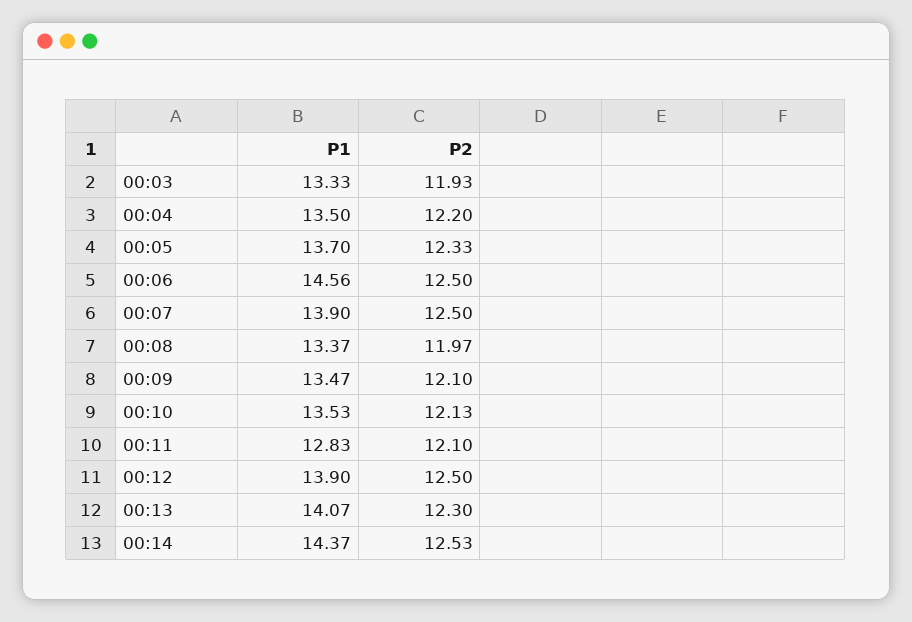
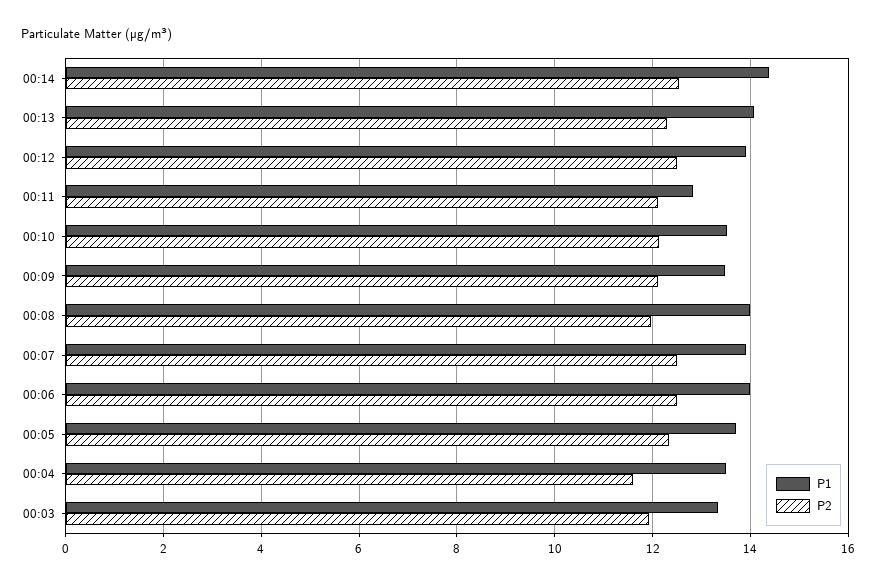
P2, 00:04: 12.2 -> 11.6
P1, 00:06: 14.56 -> 14
P1, 00:08: 13.37 -> 14

